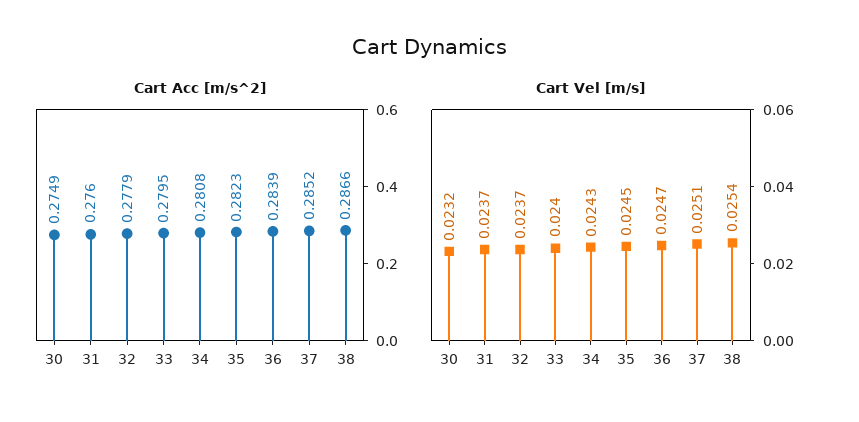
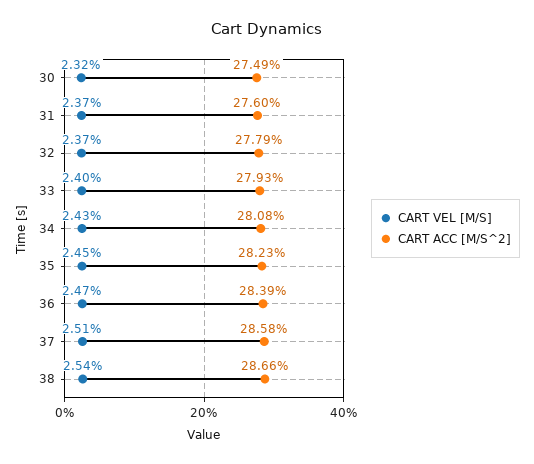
Cart Acc [m/s^2], 33: 0.2795 -> 0.2793
Cart Acc [m/s^2], 37: 0.2852 -> 0.2858

